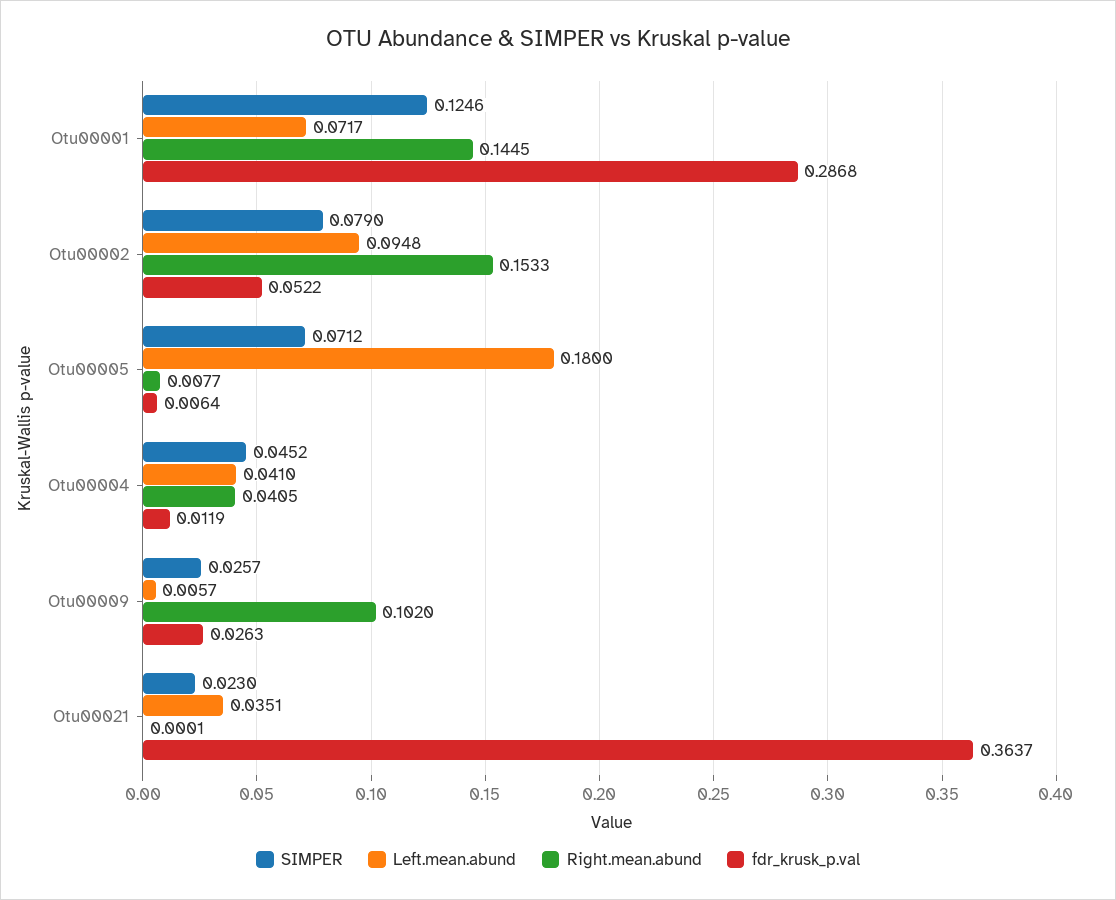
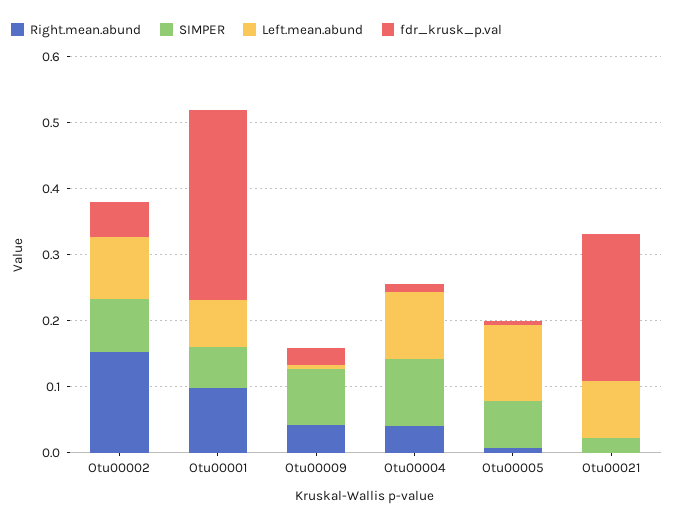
SIMPER, Otu00001: 0.1246 -> 0.06
Right.mean.abund, Otu00001: 0.1445 -> 0.1
Left.mean.abund, Otu00005: 0.18 -> 0.12
SIMPER, Otu00004: 0.0452 -> 0.1
Left.mean.abund, Otu00004: 0.041 -> 0.1
SIMPER, Otu00009: 0.0257 -> 0.08
Right.mean.abund, Otu00009: 0.102 -> 0.04
Left.mean.abund, Otu00021: 0.0351 -> 0.08
fdr_krusk_p.val, Otu00021: 0.3637 -> 0.22

